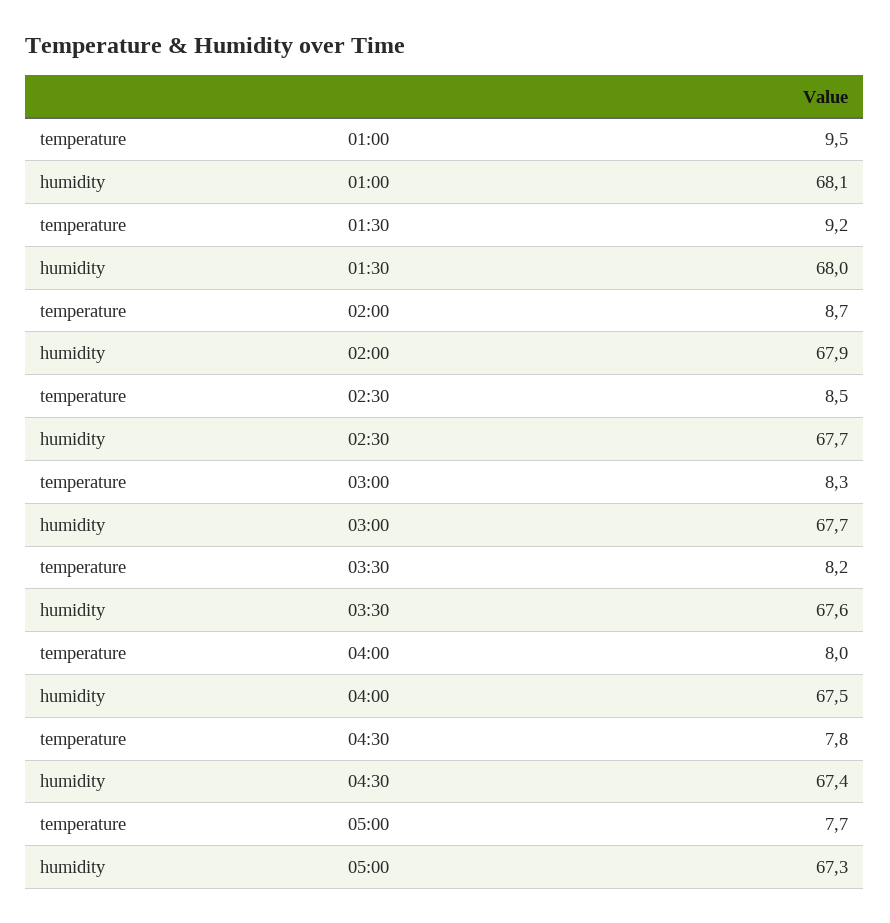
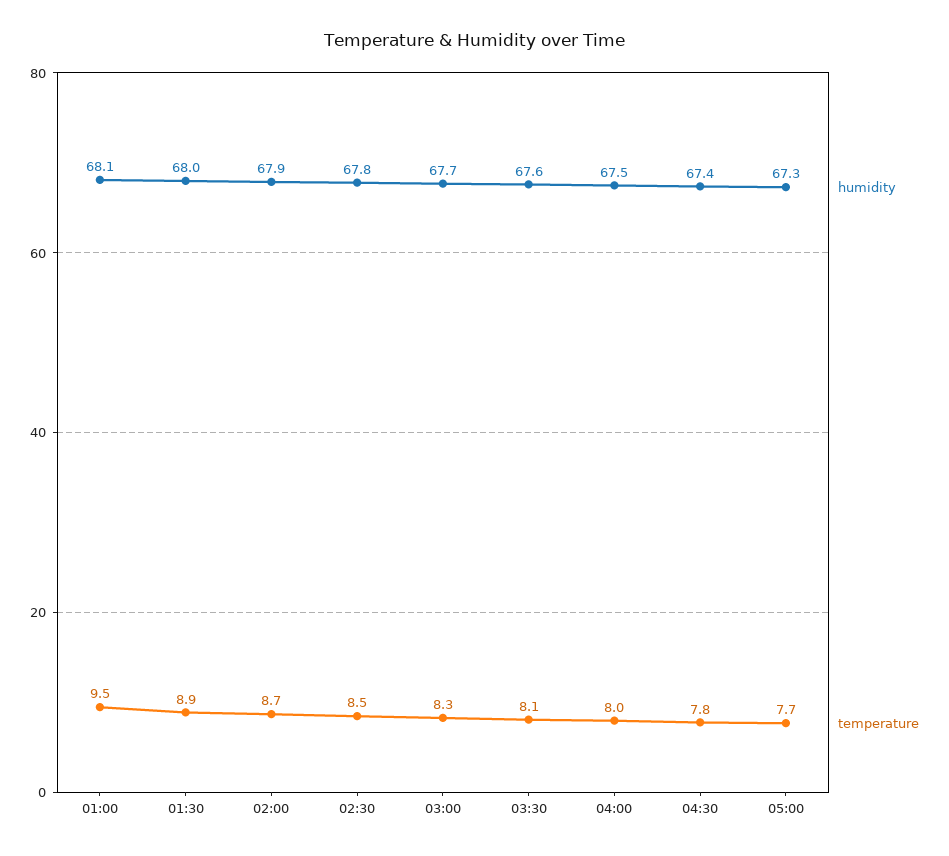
temperature, 01:30: 9.2 -> 8.9
humidity, 02:30: 67.7 -> 67.8
temperature, 03:30: 8.2 -> 8.1

